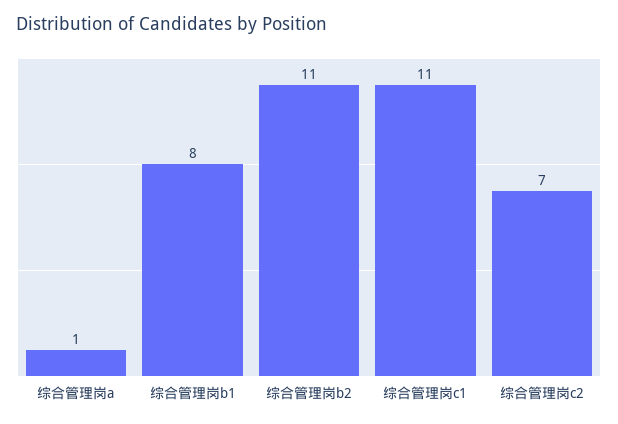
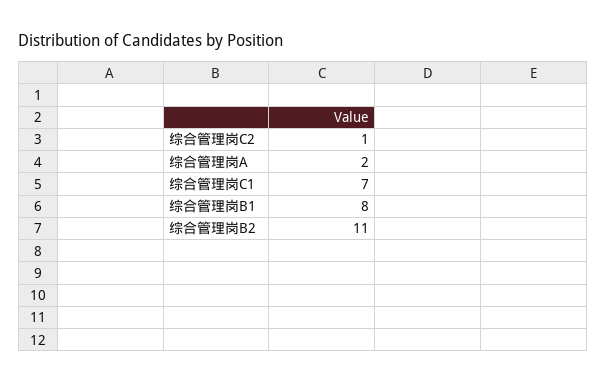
综合管理岗a: 1 -> 2
综合管理岗c1: 11 -> 7
综合管理岗c2: 7 -> 1

